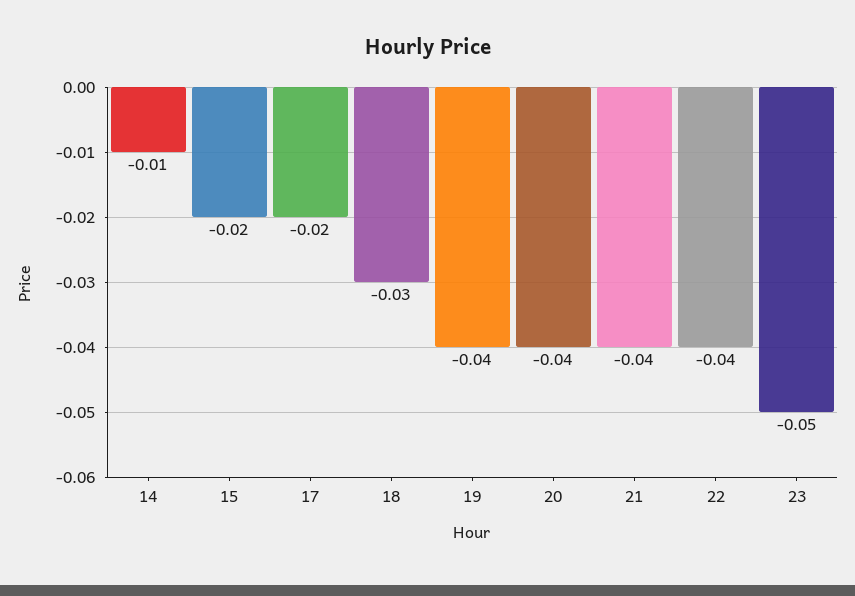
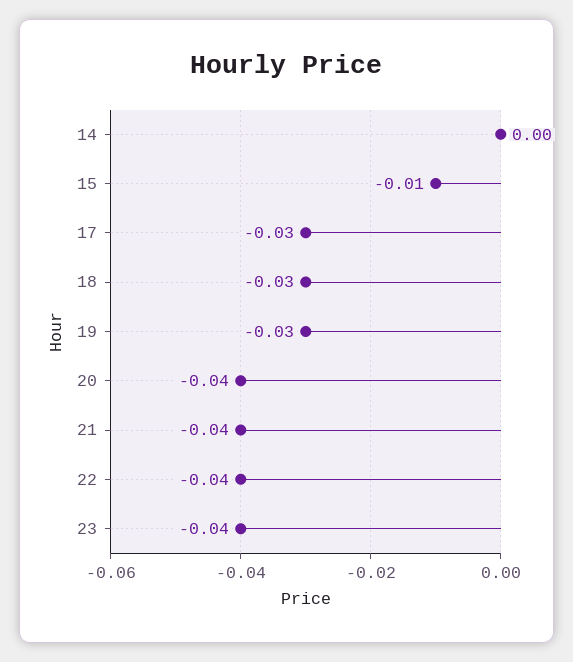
14: -0.01 -> 0
15: -0.02 -> -0.01
17: -0.02 -> -0.03
19: -0.04 -> -0.03
23: -0.05 -> -0.04

